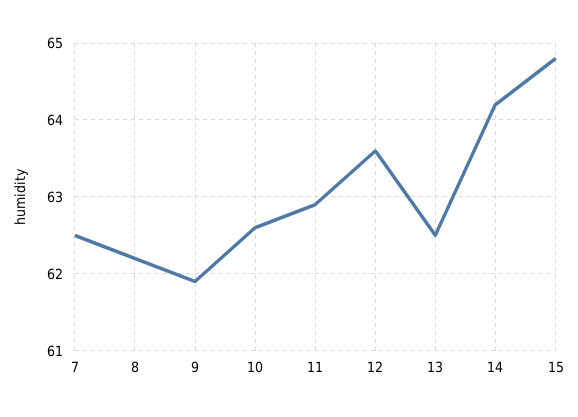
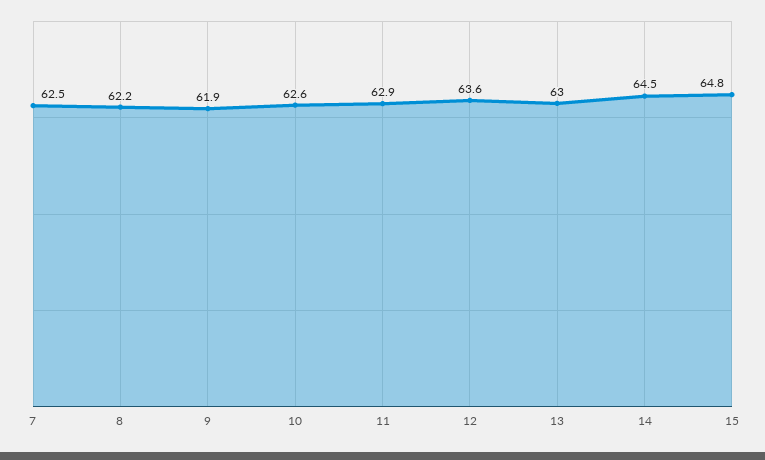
13: 62.5 -> 63
14: 64.2 -> 64.5

